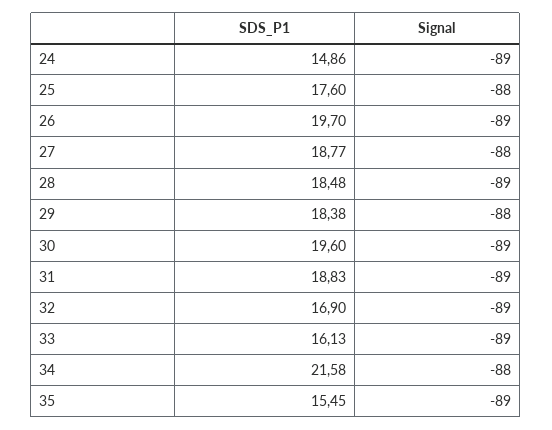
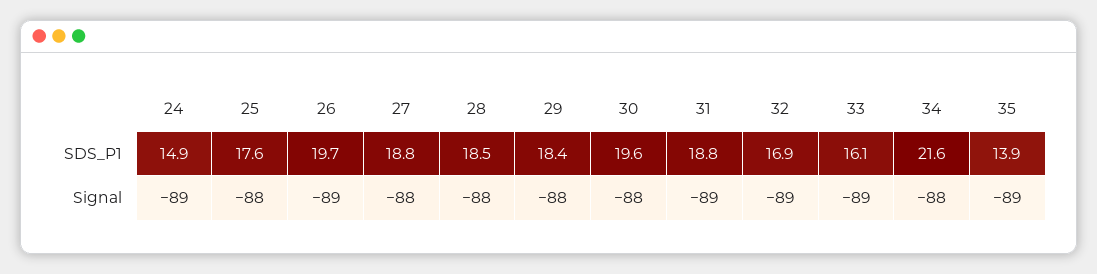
Signal, 28: -89 -> -88
Signal, 30: -89 -> -88
SDS_P1, 35: 15.45 -> 13.9

